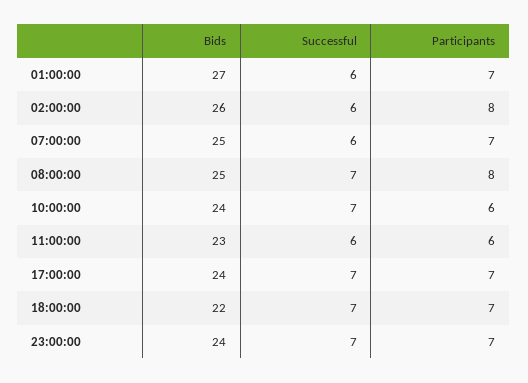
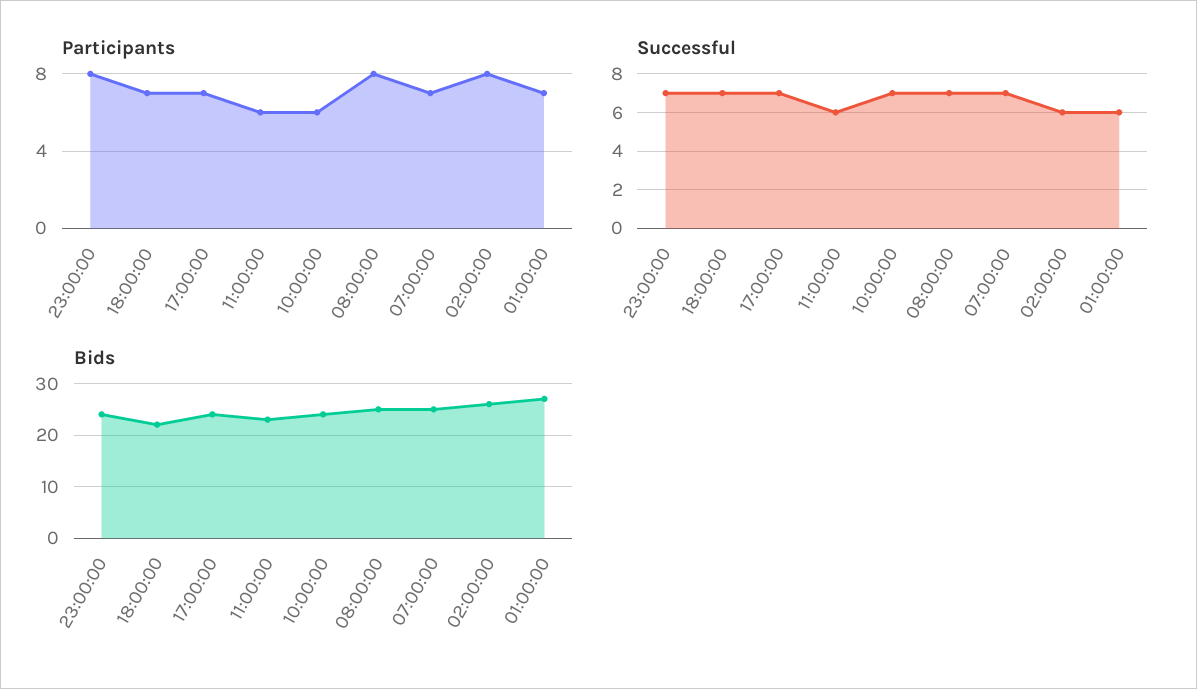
Successful, 07:00:00: 6 -> 7
Participants, 23:00:00: 7 -> 8

